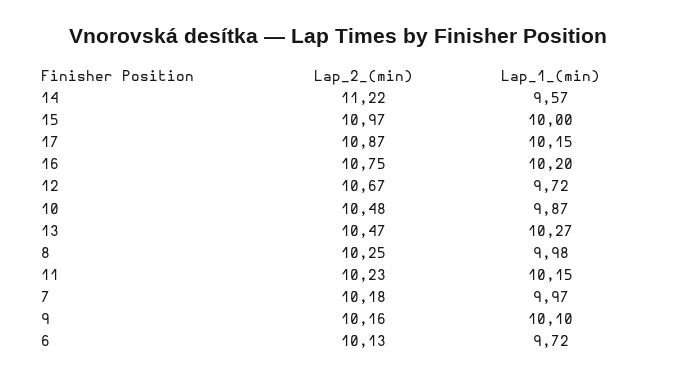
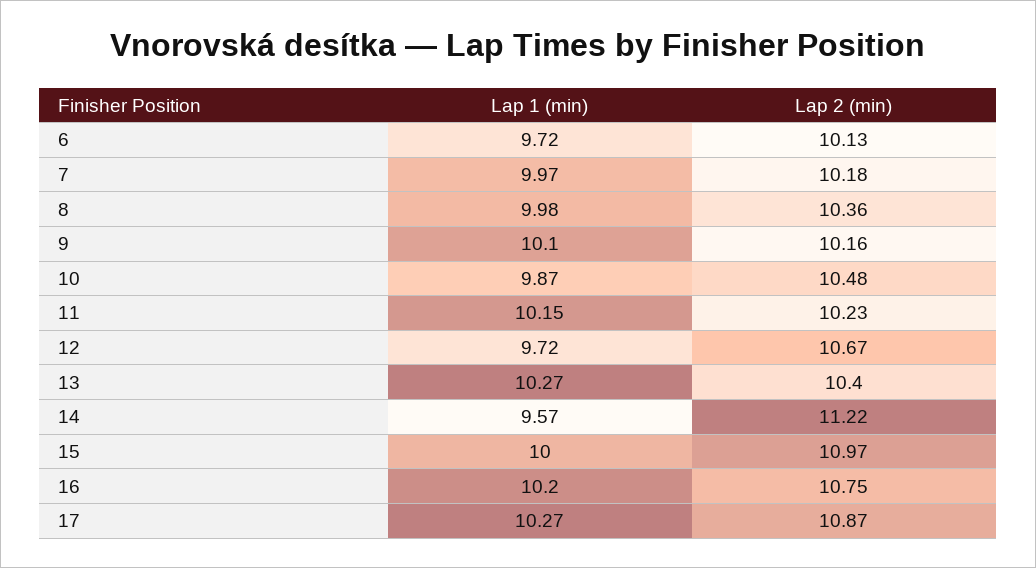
Lap_1_(min), 17: 10.15 -> 10.27
Lap_2_(min), 13: 10.47 -> 10.4
Lap_2_(min), 8: 10.25 -> 10.36

